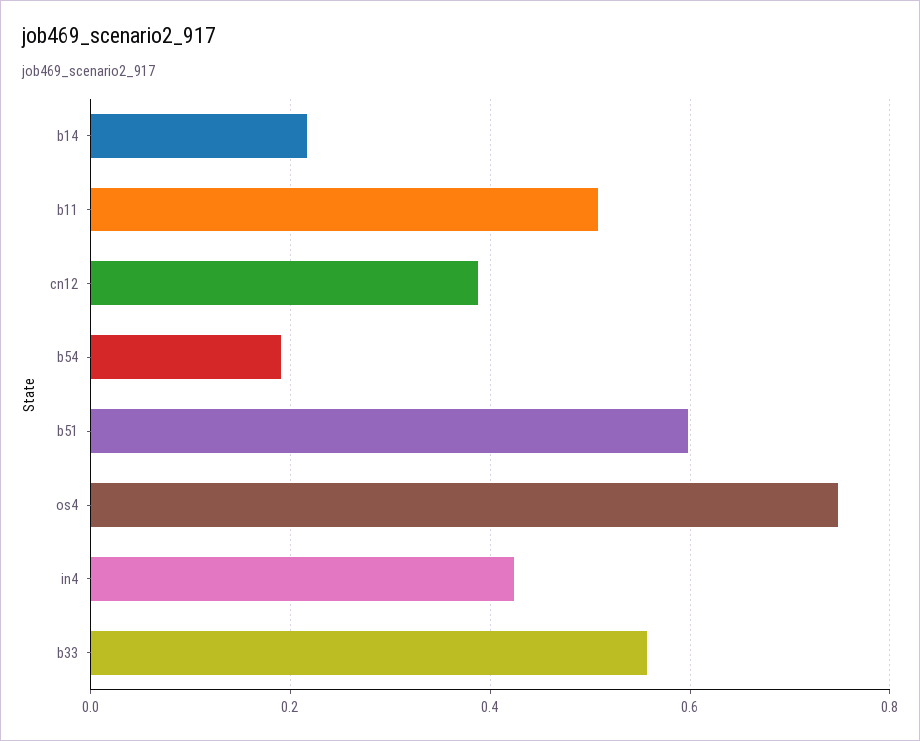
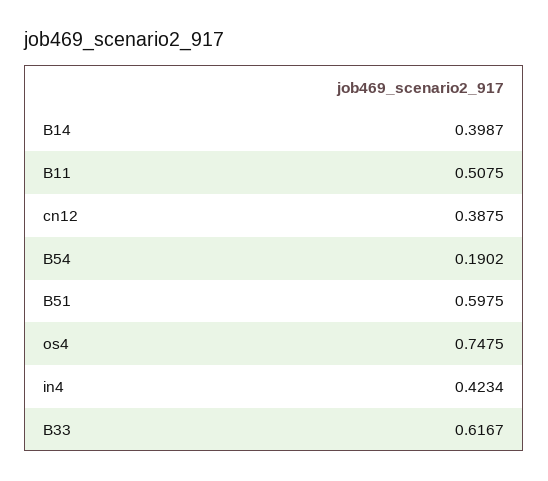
b14: 0.22 -> 0.3987
b33: 0.56 -> 0.6167

